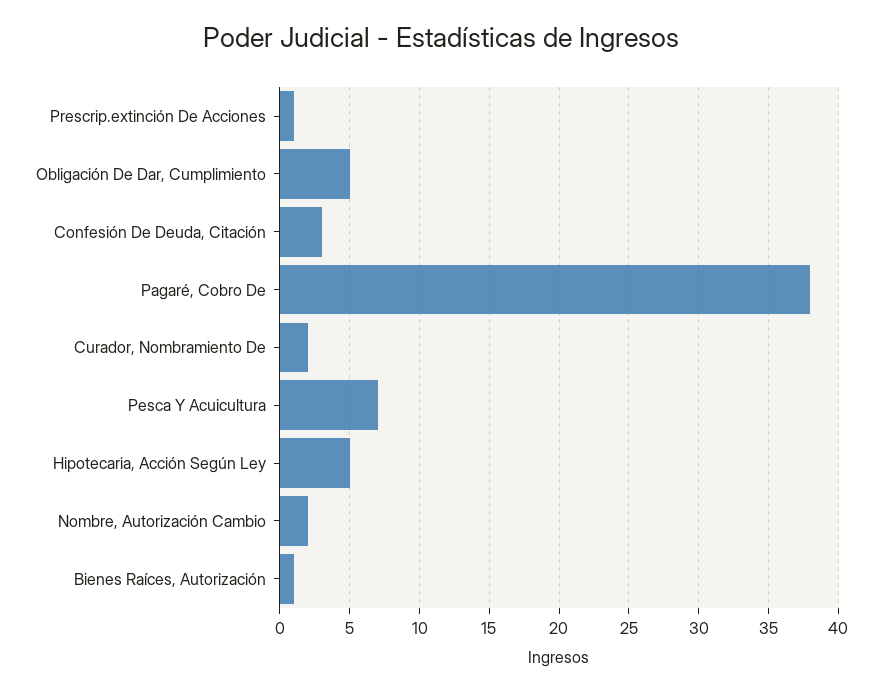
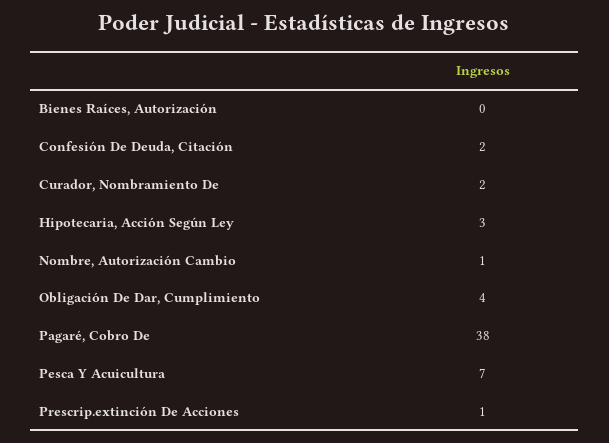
Obligación De Dar, Cumplimiento: 5 -> 4
Confesión De Deuda, Citación: 3 -> 2
Hipotecaria, Acción Según Ley: 5 -> 3
Nombre, Autorización Cambio: 2 -> 1
Bienes Raíces, Autorización: 1 -> 0

